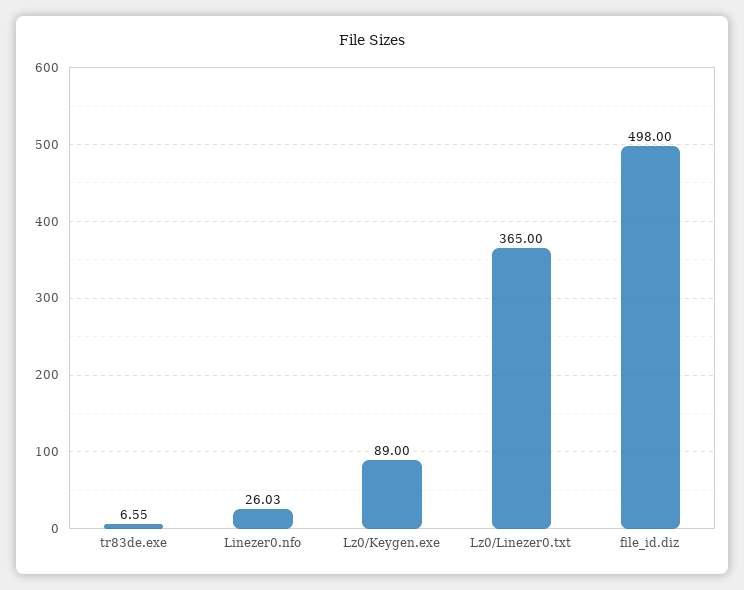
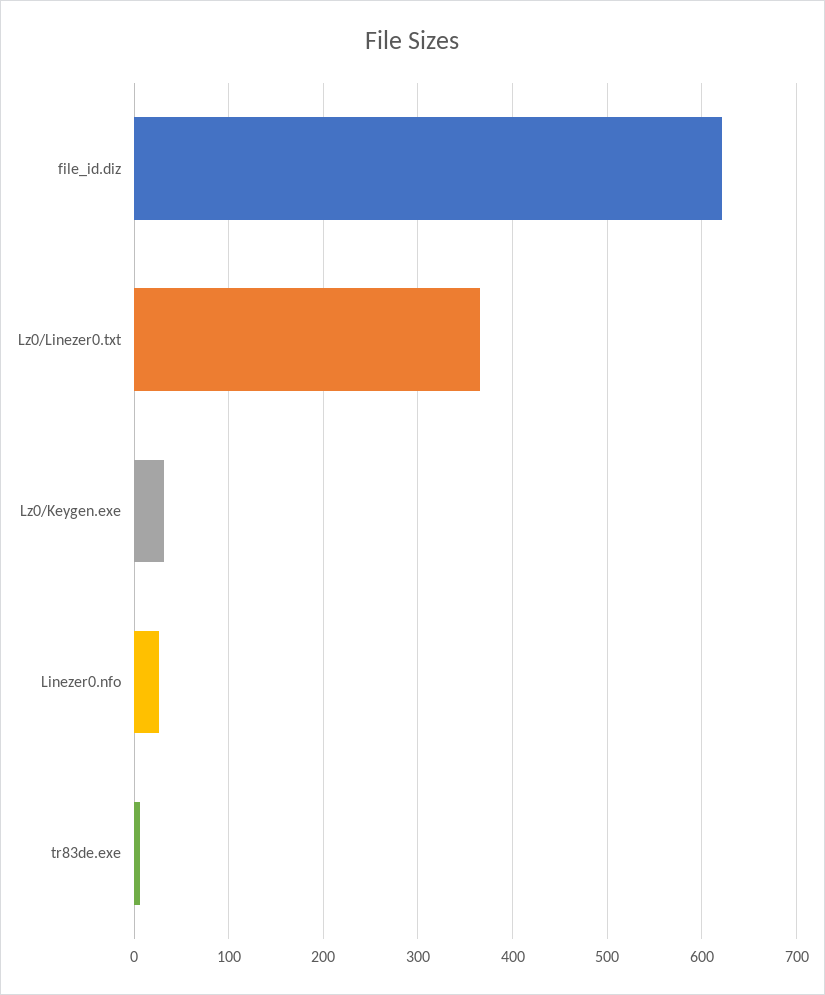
Lz0/Keygen.exe: 89 -> 30
file_id.diz: 498 -> 620

